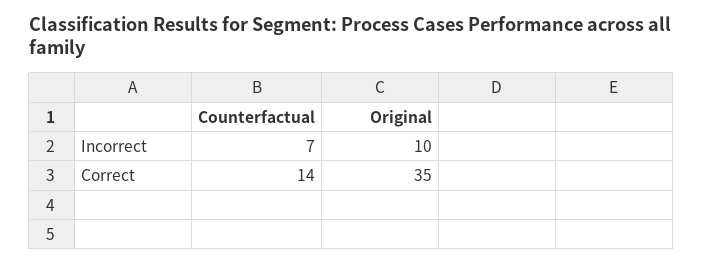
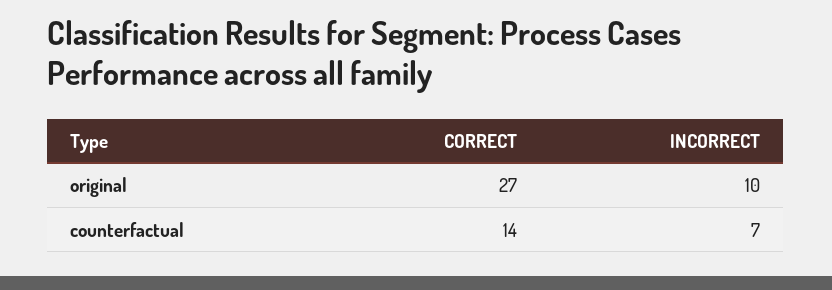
Original, Correct: 35 -> 27

